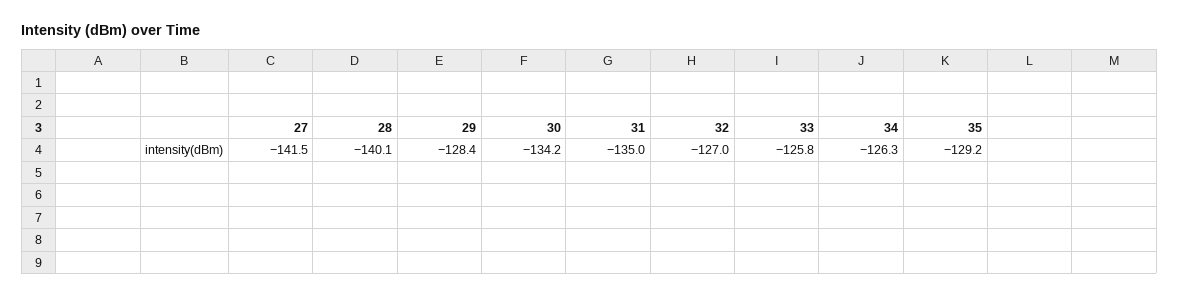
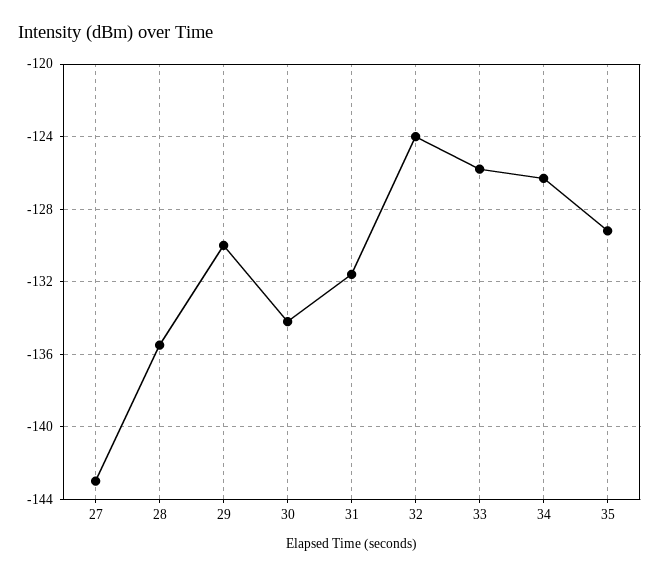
27: -141.5 -> -143
28: -140.1 -> -135.5
29: -128.4 -> -130
31: -135 -> -131.5
32: -127 -> -124

